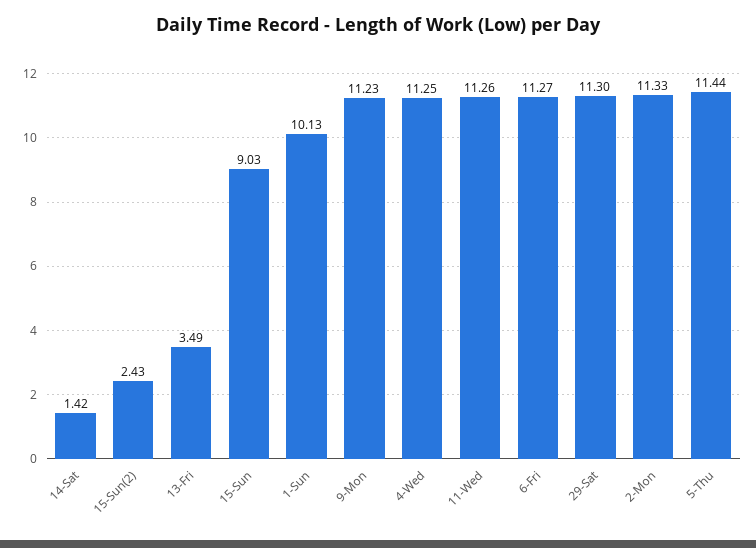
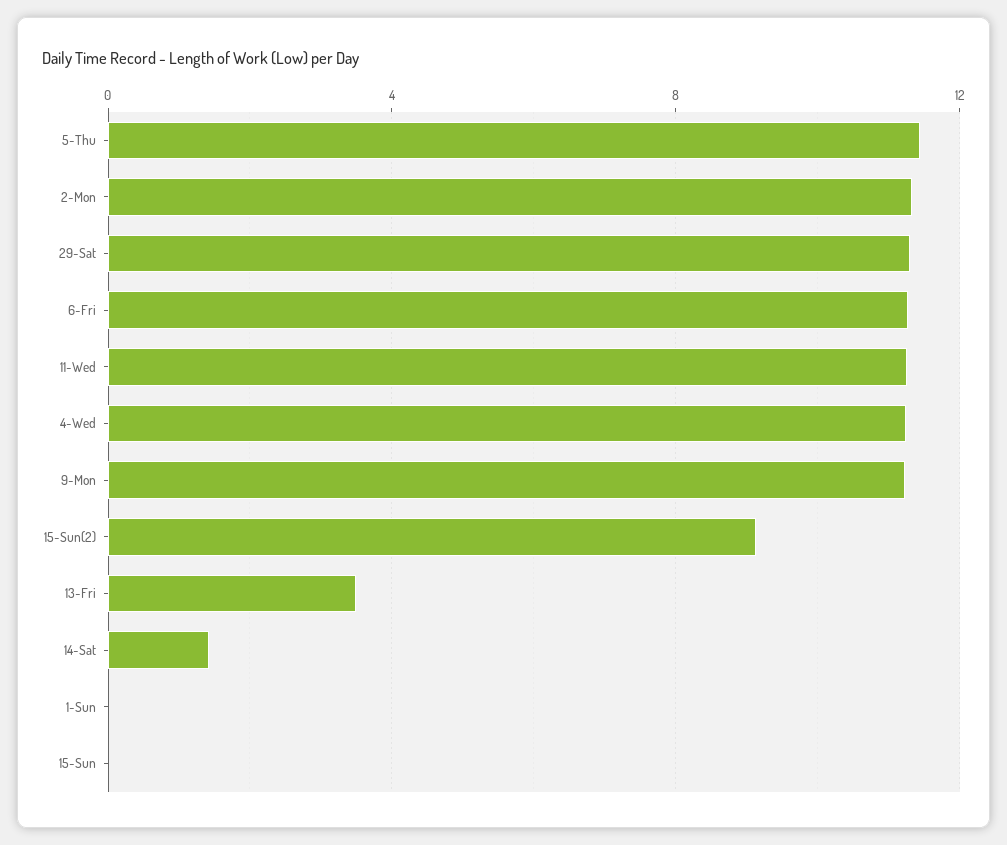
15-Sun(2): 2.43 -> 9
15-Sun: 9.03 -> 0
1-Sun: 10.13 -> 0

